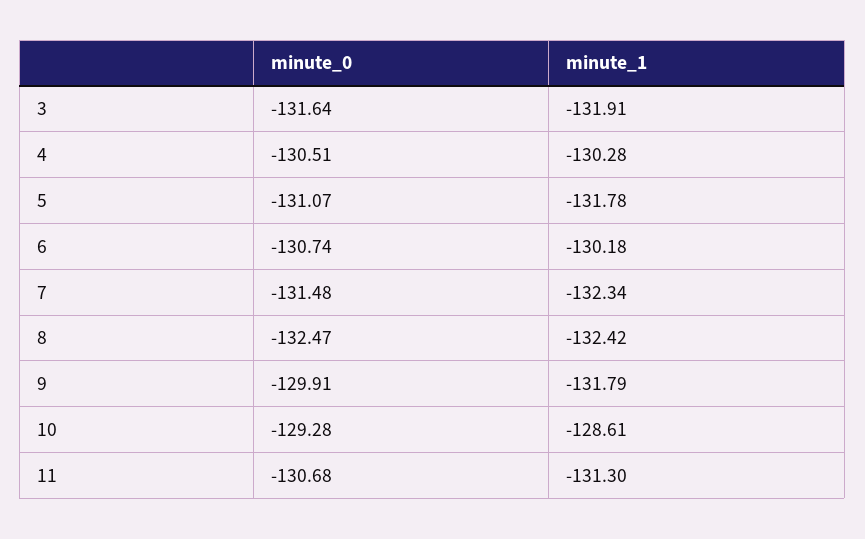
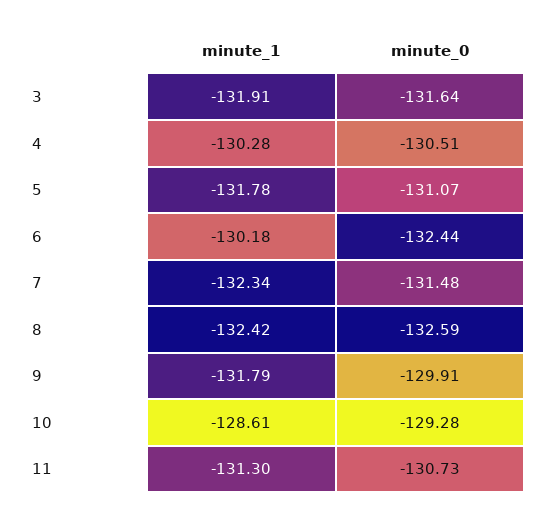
minute_0, 6: -130.74 -> -132.44
minute_0, 8: -132.47 -> -132.59
minute_0, 11: -130.68 -> -130.73

